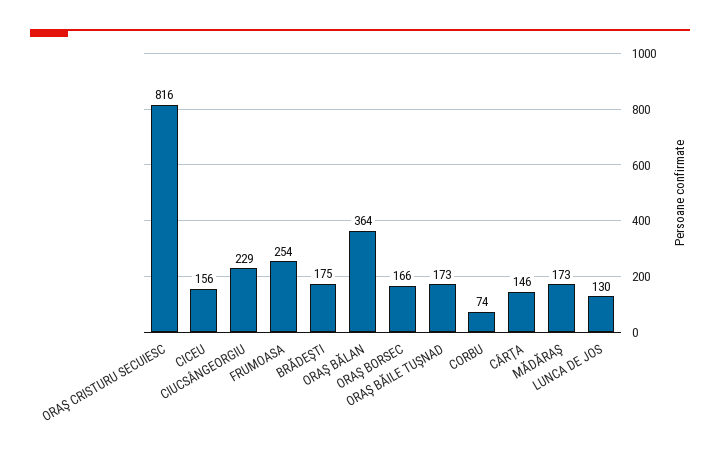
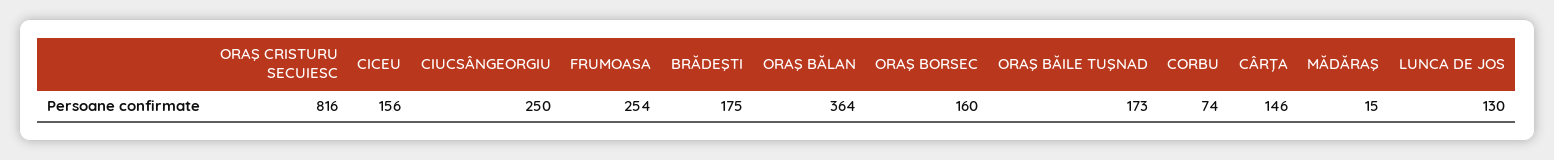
CIUCSÂNGEORGIU: 229 -> 250
ORAŞ BORSEC: 166 -> 160
MĂDĂRAŞ: 173 -> 15

